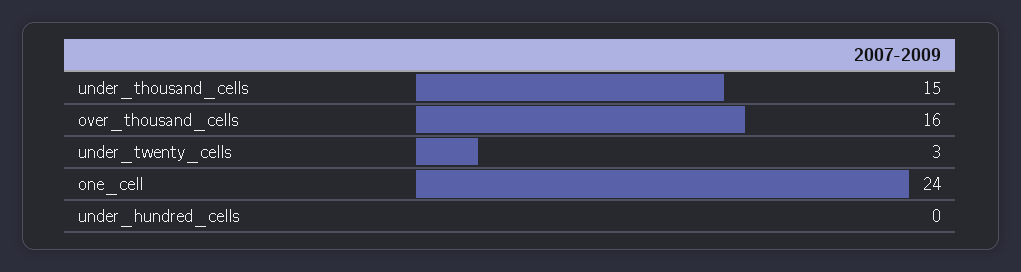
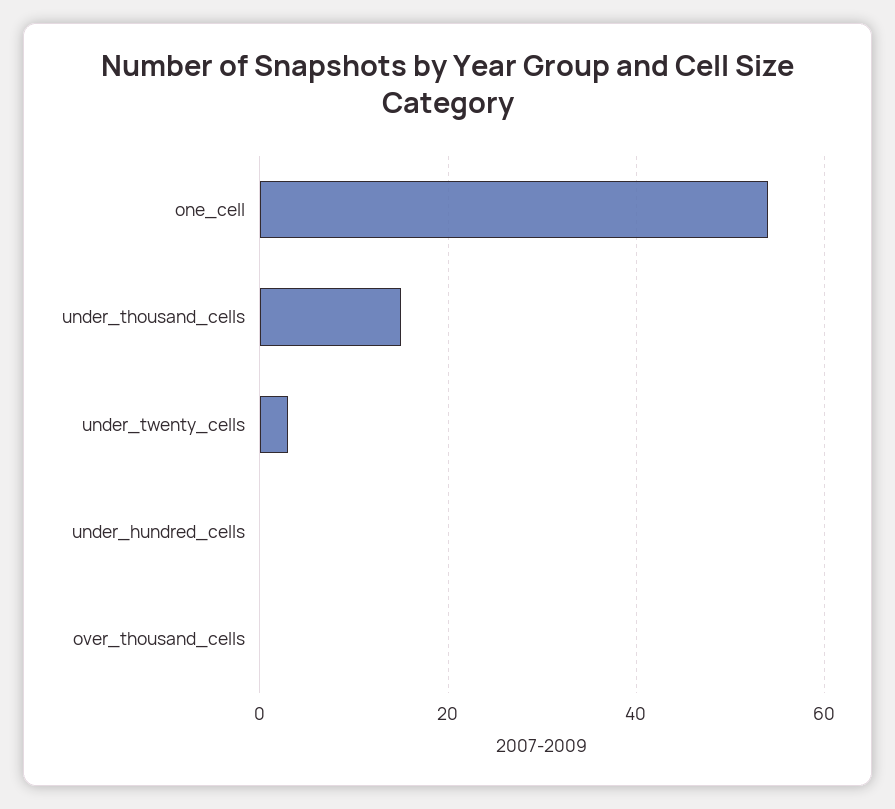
over_thousand_cells: 16 -> 0
one_cell: 24 -> 55

